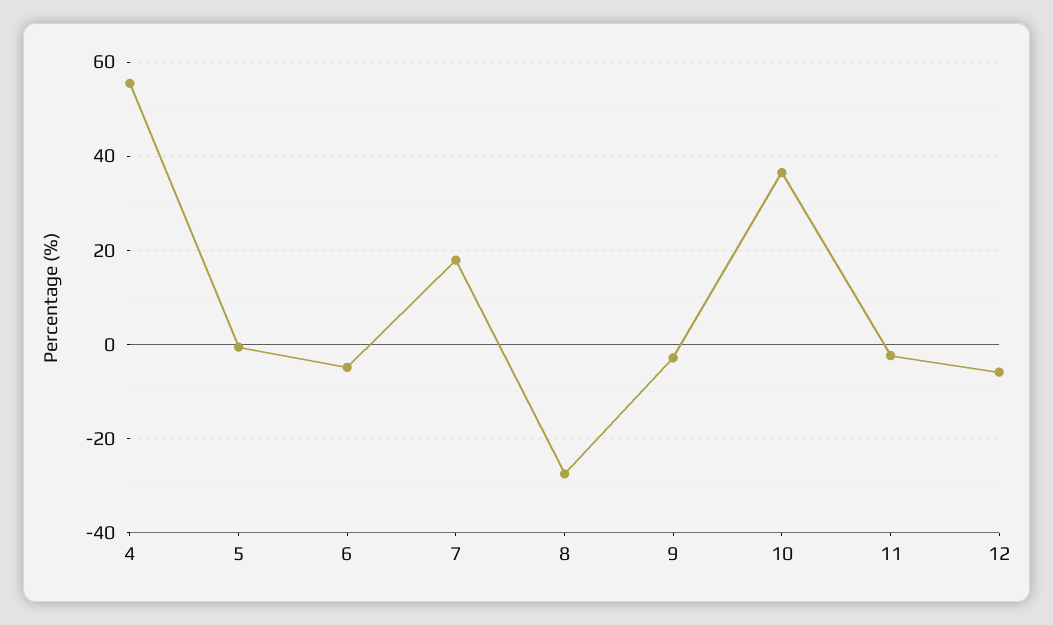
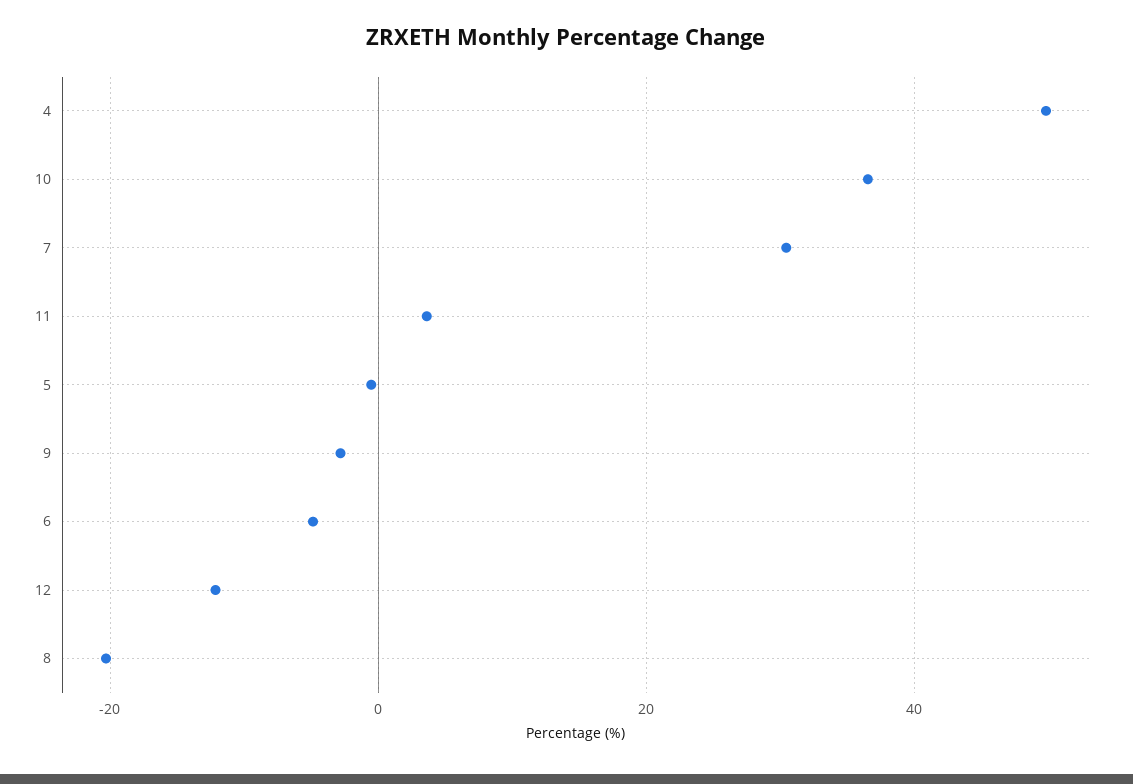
4: 56 -> 50
7: 18 -> 30
8: -28 -> -20
11: -2 -> 4
12: -6 -> -12

